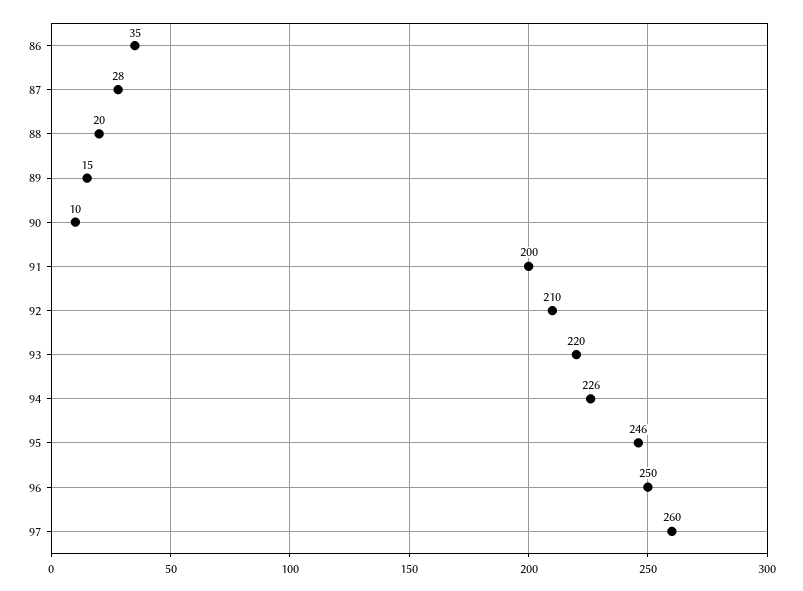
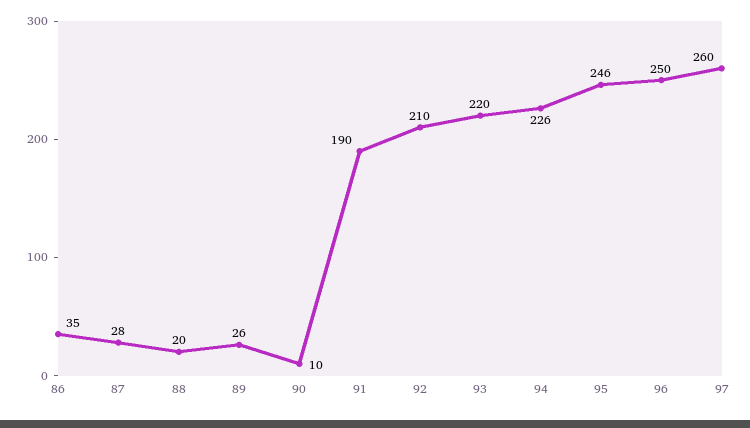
89: 15 -> 26
91: 200 -> 190

